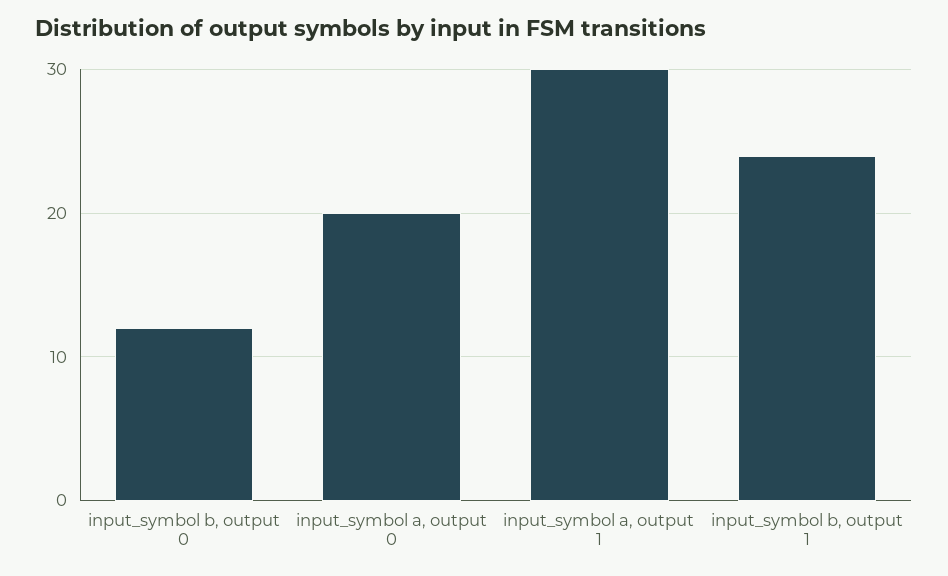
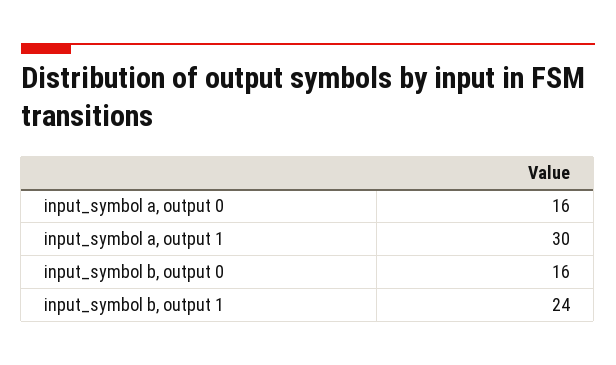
input_symbol b, output 0: 12 -> 16
input_symbol a, output 0: 20 -> 16

